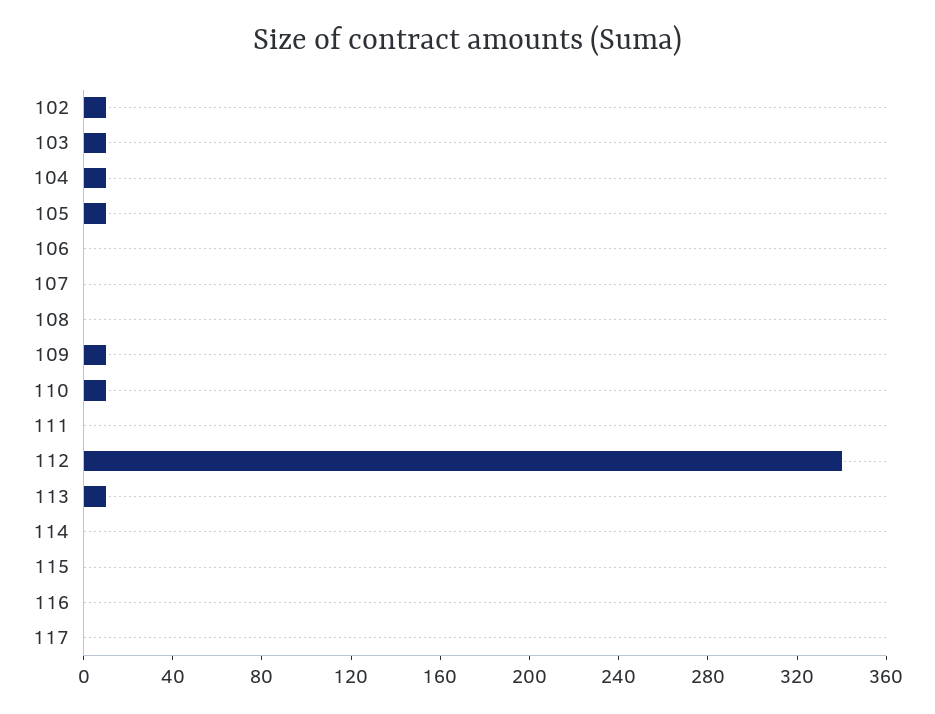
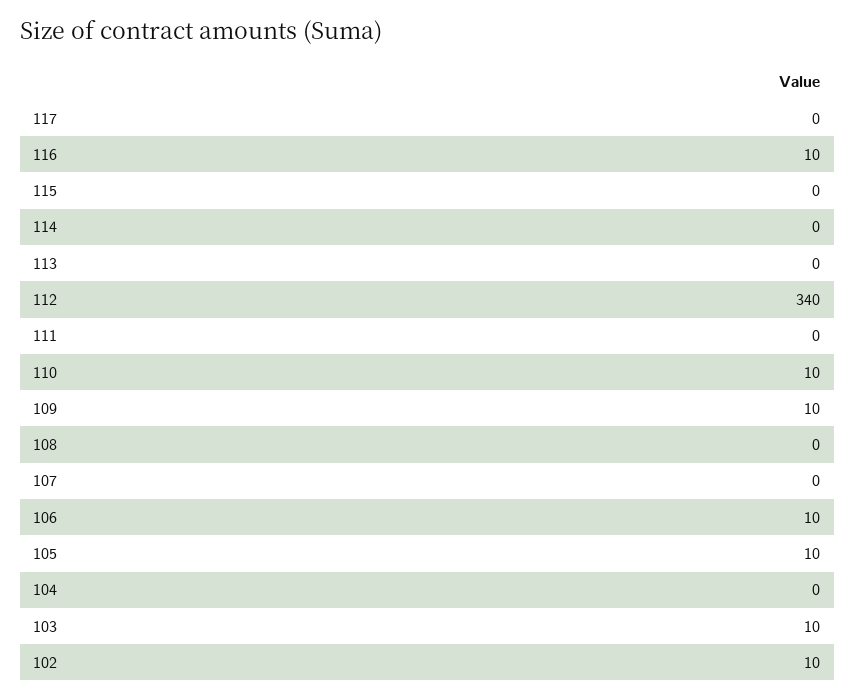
104: 10 -> 0
106: 0 -> 10
113: 10 -> 0
116: 0 -> 10

